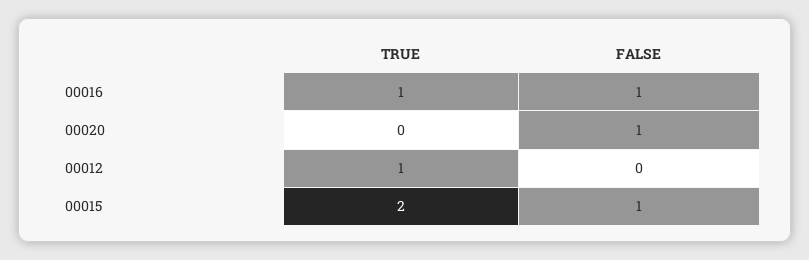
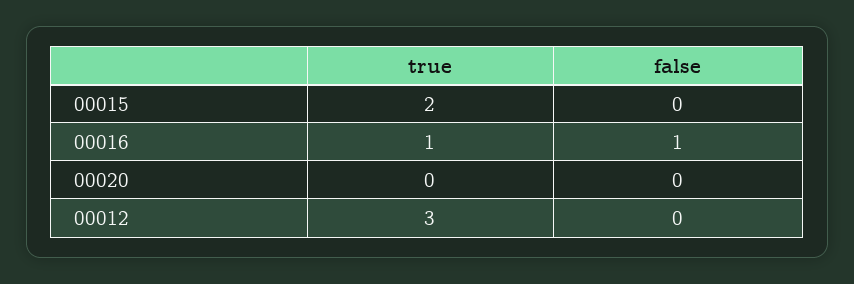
FALSE, 00020: 1 -> 0
TRUE, 00012: 1 -> 3
FALSE, 00015: 1 -> 0

